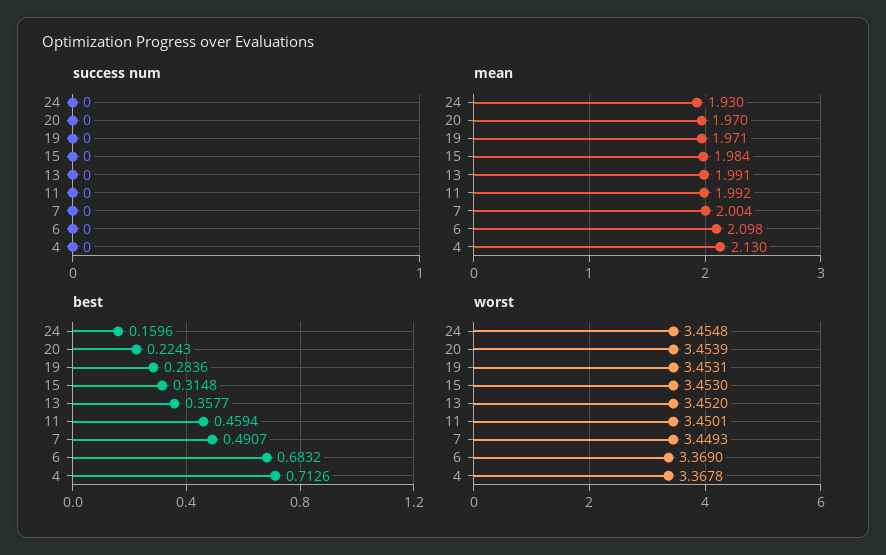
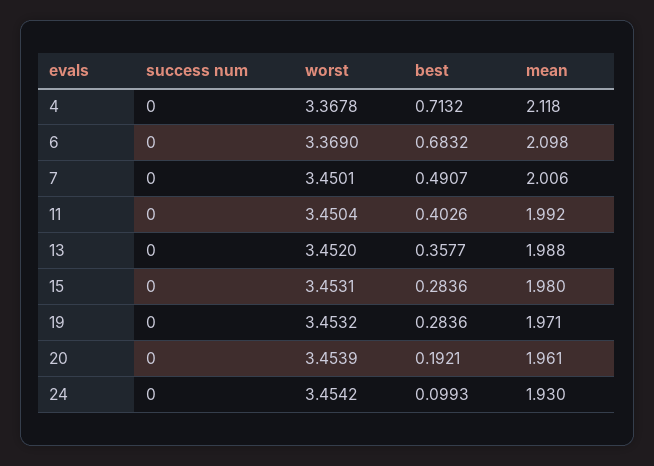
mean, 20: 1.97 -> 1.961
mean, 15: 1.984 -> 1.98
mean, 13: 1.991 -> 1.988
mean, 7: 2.004 -> 2.006
mean, 4: 2.13 -> 2.118
best, 24: 0.1596 -> 0.0993
best, 20: 0.2243 -> 0.1921
best, 15: 0.3148 -> 0.2836
best, 11: 0.4594 -> 0.4026
best, 4: 0.7126 -> 0.7132
worst, 24: 3.4548 -> 3.4542
worst, 19: 3.4531 -> 3.4532
worst, 15: 3.453 -> 3.4531
worst, 11: 3.4501 -> 3.4504
worst, 7: 3.4493 -> 3.4501

